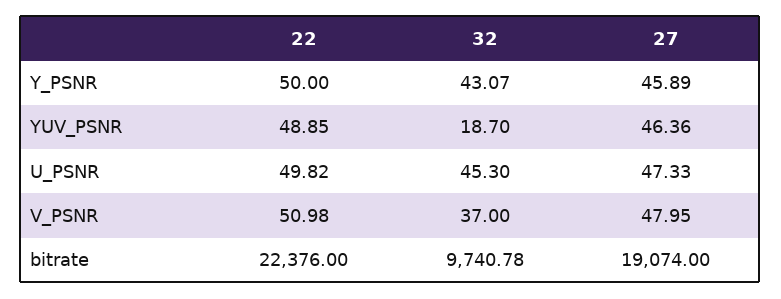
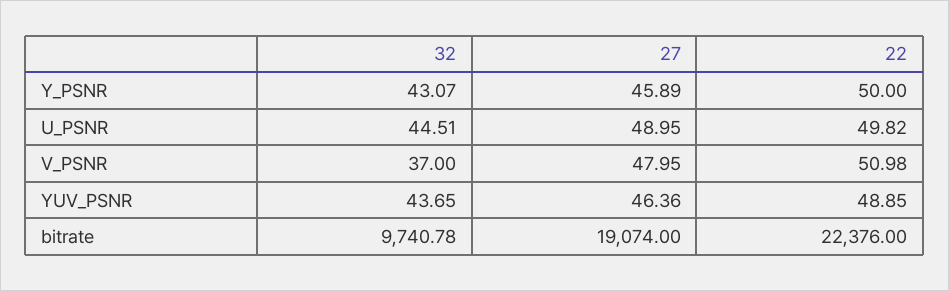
32, YUV_PSNR: 18.7 -> 43.65
32, U_PSNR: 45.3 -> 44.51
27, U_PSNR: 47.33 -> 48.95

